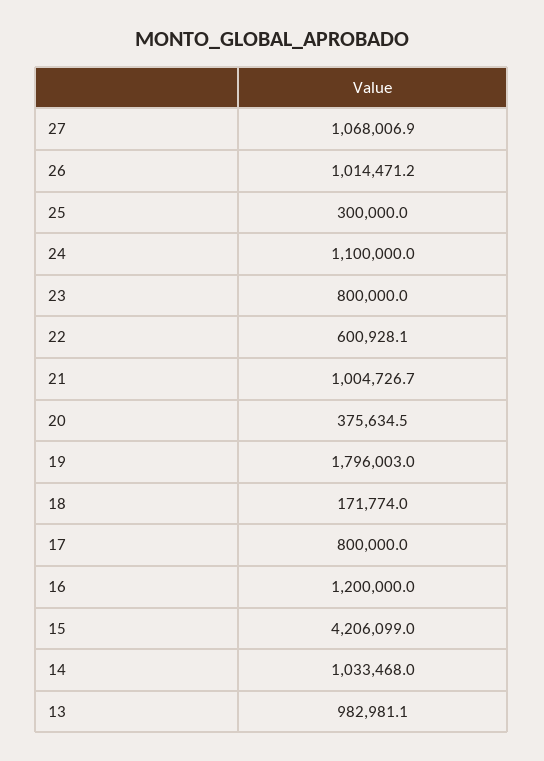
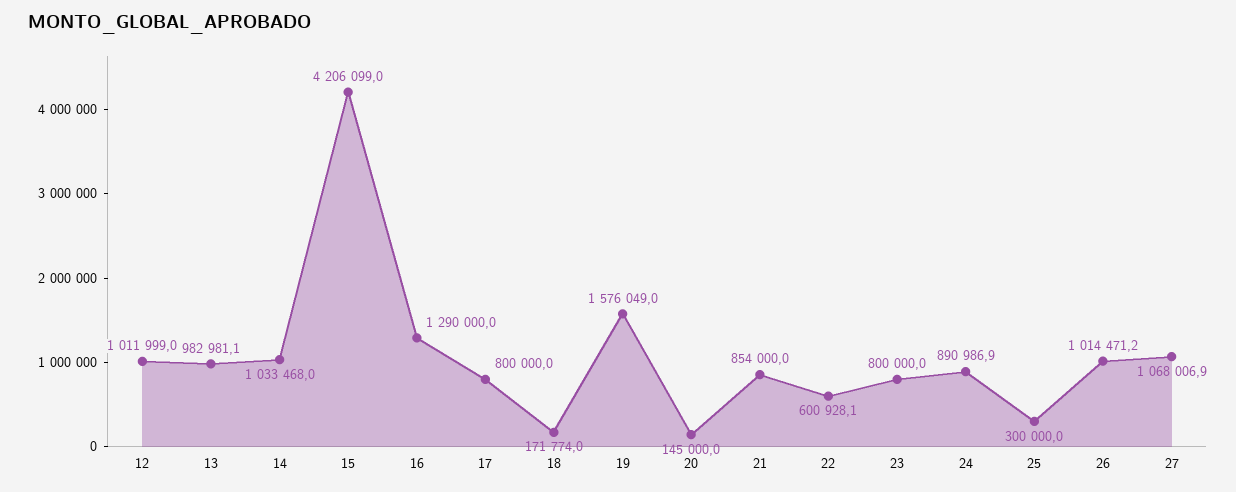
24: 1100000 -> 890986.9
21: 1004726.7 -> 854000
20: 375634.5 -> 145000
19: 1796003 -> 1576049
16: 1200000 -> 1290000
12: none -> 1011999

